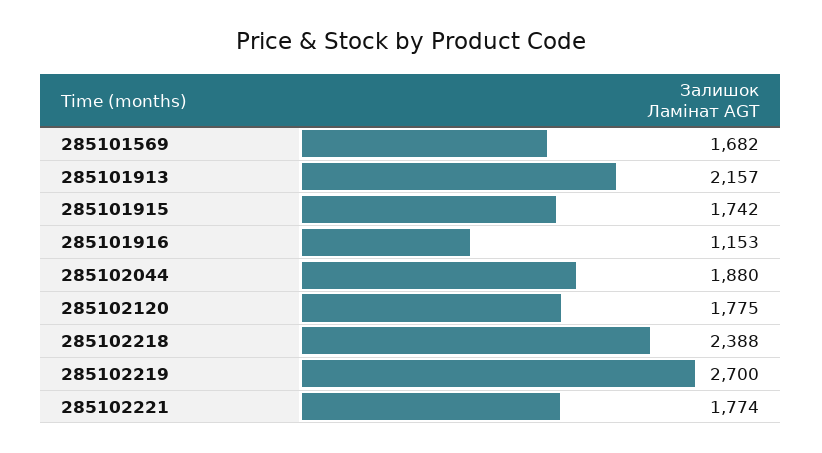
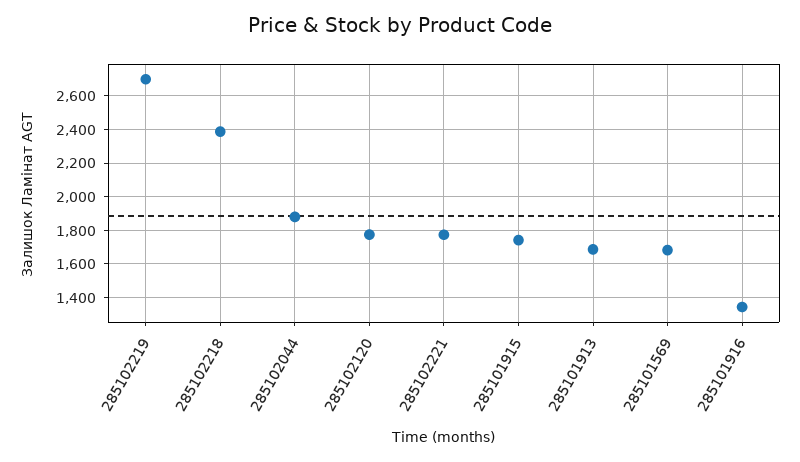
285101913: 2157 -> 1700
285101916: 1153 -> 1350

